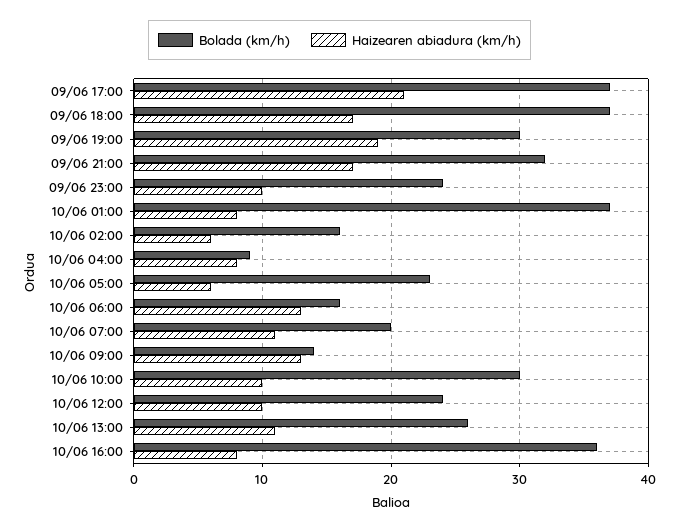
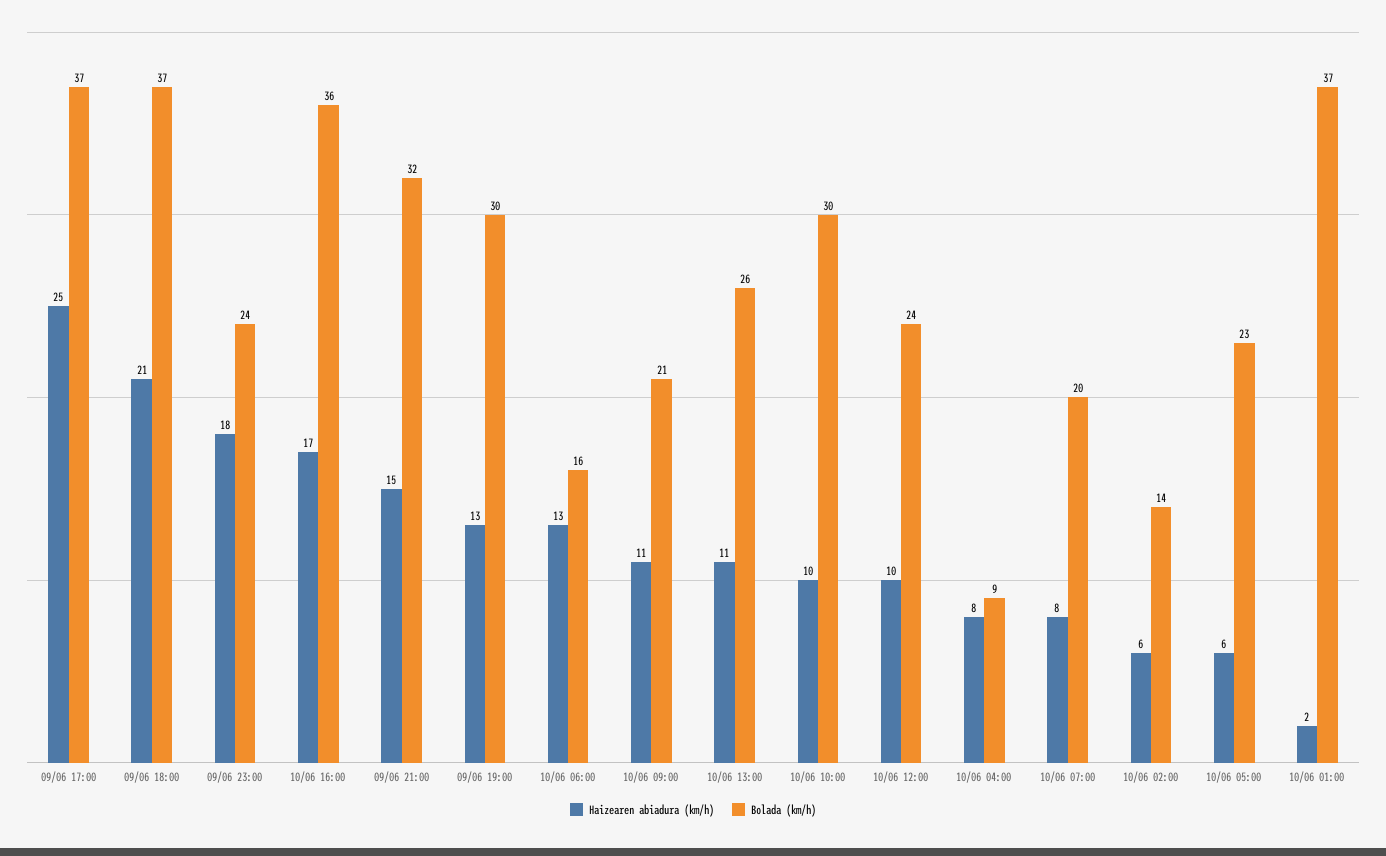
Haizearen abiadura (km/h), 09/06 17:00: 21 -> 25
Haizearen abiadura (km/h), 09/06 18:00: 17 -> 21
Haizearen abiadura (km/h), 09/06 19:00: 19 -> 13
Haizearen abiadura (km/h), 09/06 21:00: 17 -> 15
Haizearen abiadura (km/h), 09/06 23:00: 10 -> 18
Haizearen abiadura (km/h), 10/06 01:00: 8 -> 2
Bolada (km/h), 10/06 02:00: 16 -> 14
Haizearen abiadura (km/h), 10/06 07:00: 11 -> 8
Bolada (km/h), 10/06 09:00: 14 -> 21
Haizearen abiadura (km/h), 10/06 09:00: 13 -> 11
Haizearen abiadura (km/h), 10/06 16:00: 8 -> 17

